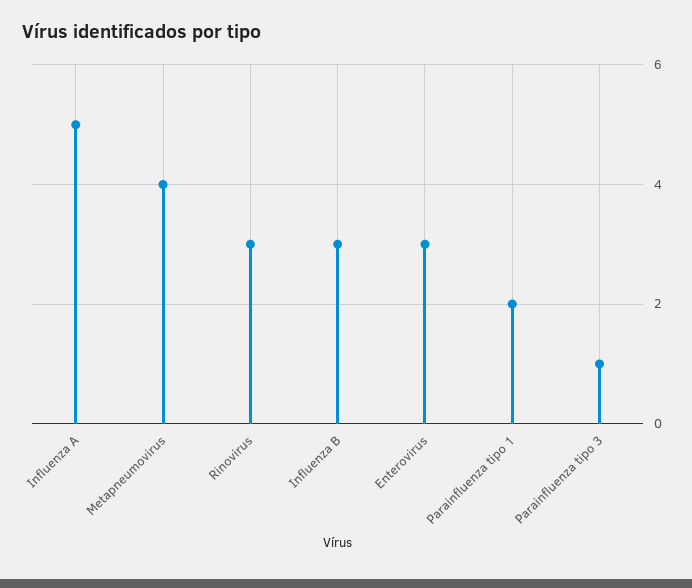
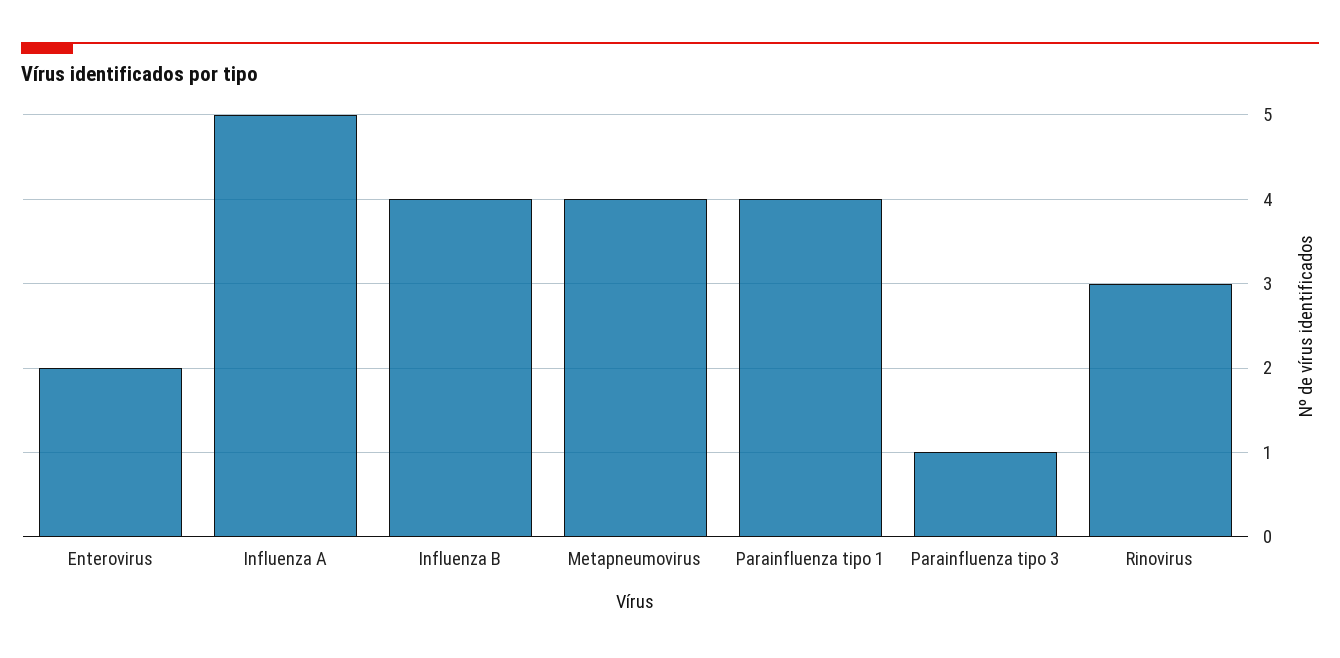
Influenza B: 3 -> 4
Enterovirus: 3 -> 2
Parainfluenza tipo 1: 2 -> 4

